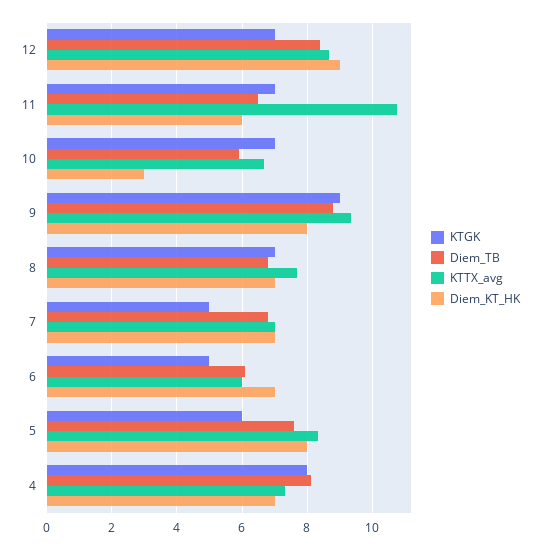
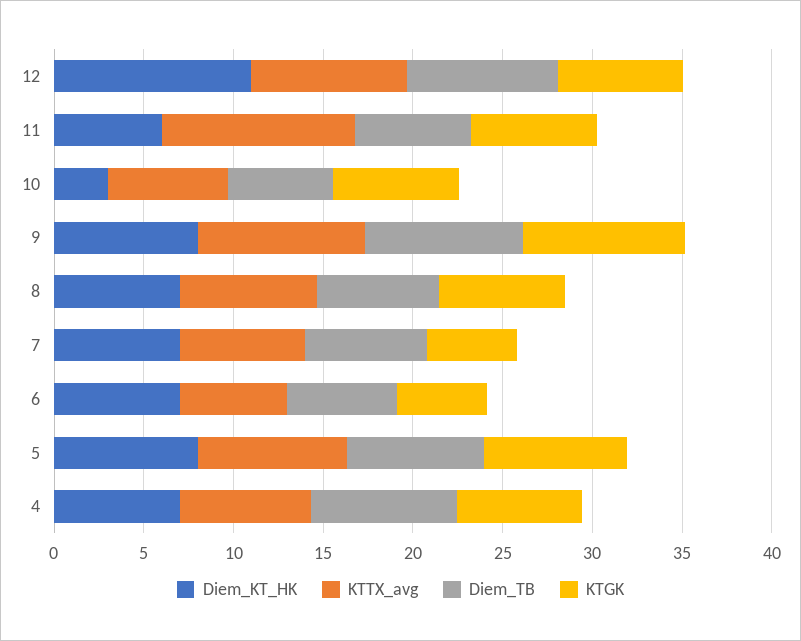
Diem_KT_HK, 12: 9 -> 11
KTGK, 5: 6 -> 8
KTGK, 4: 8 -> 7

